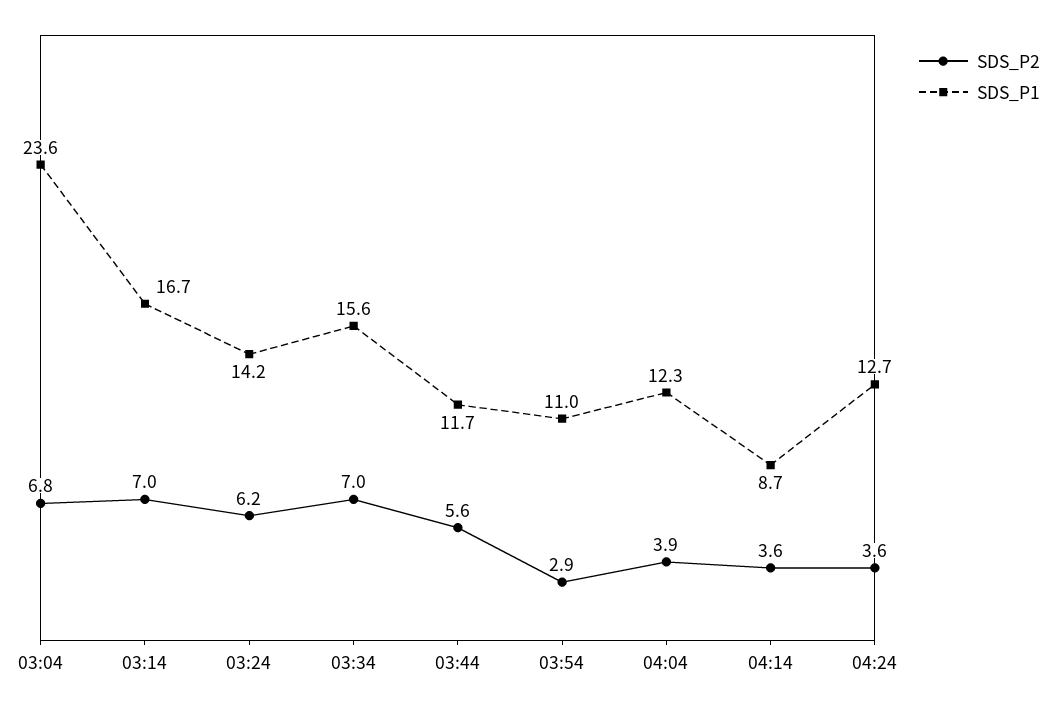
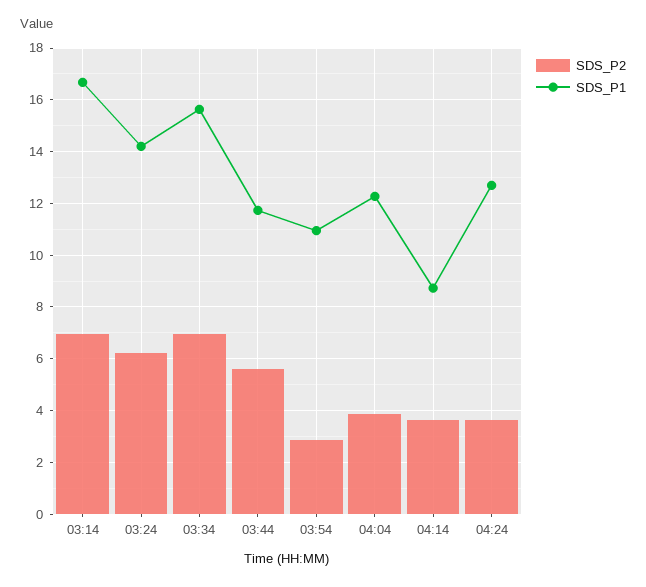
SDS_P2, 03:04: 6.8 -> none
SDS_P1, 03:04: 23.6 -> none

